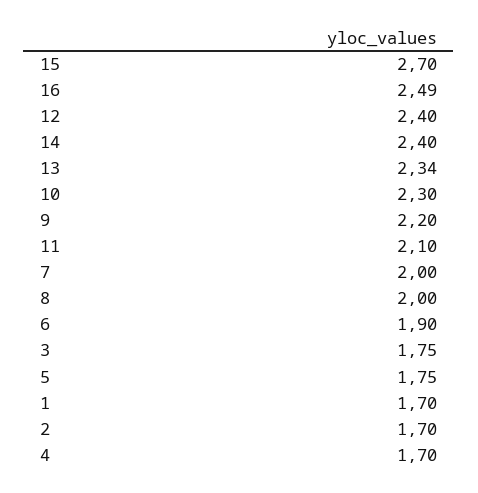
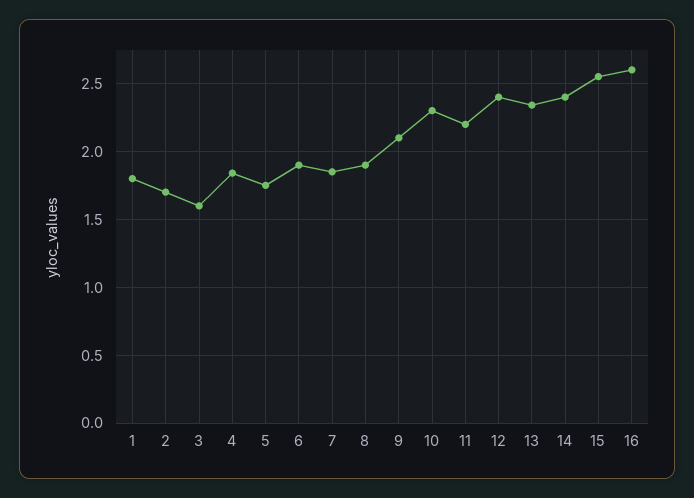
15: 2.7 -> 2.55
16: 2.49 -> 2.6
9: 2.2 -> 2.1
11: 2.1 -> 2.2
7: 2 -> 1.85
8: 2 -> 1.9
3: 1.75 -> 1.6
1: 1.7 -> 1.8
4: 1.7 -> 1.85

